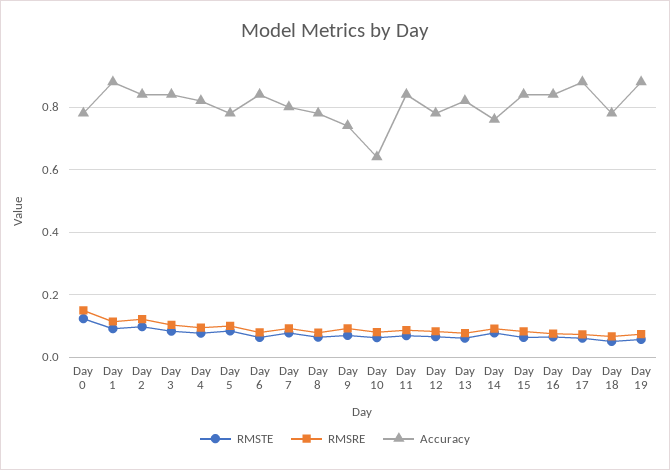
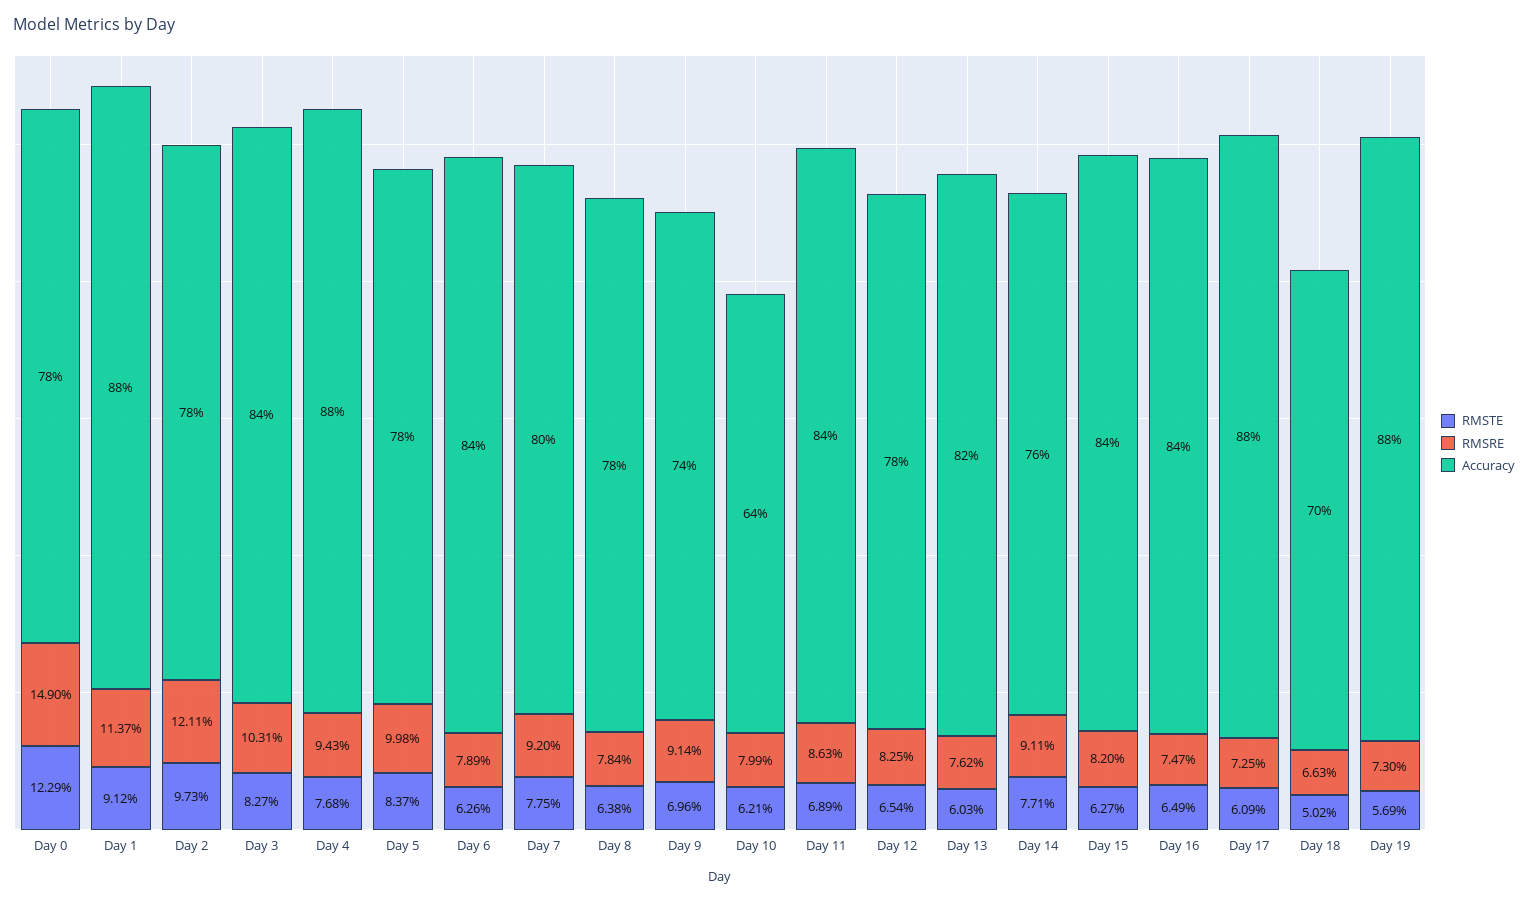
Accuracy, Day 2: 0.84 -> 0.78
Accuracy, Day 4: 0.82 -> 0.88
Accuracy, Day 18: 0.78 -> 0.7

